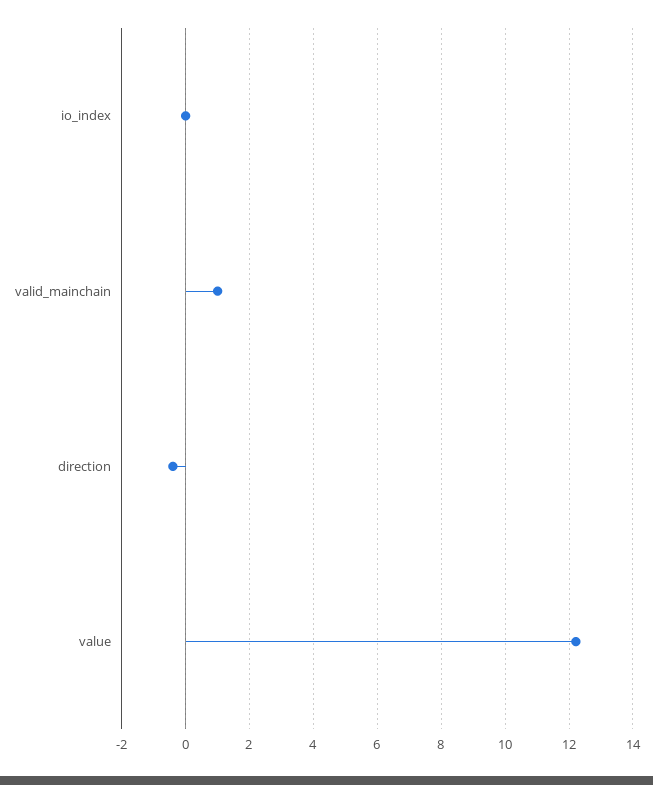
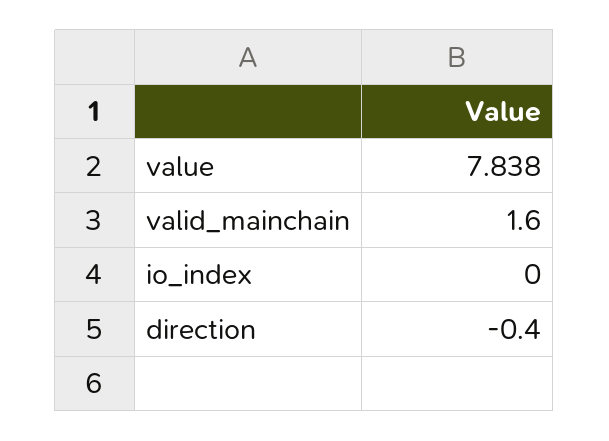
valid_mainchain: 1 -> 1.6
value: 12.2 -> 7.838

